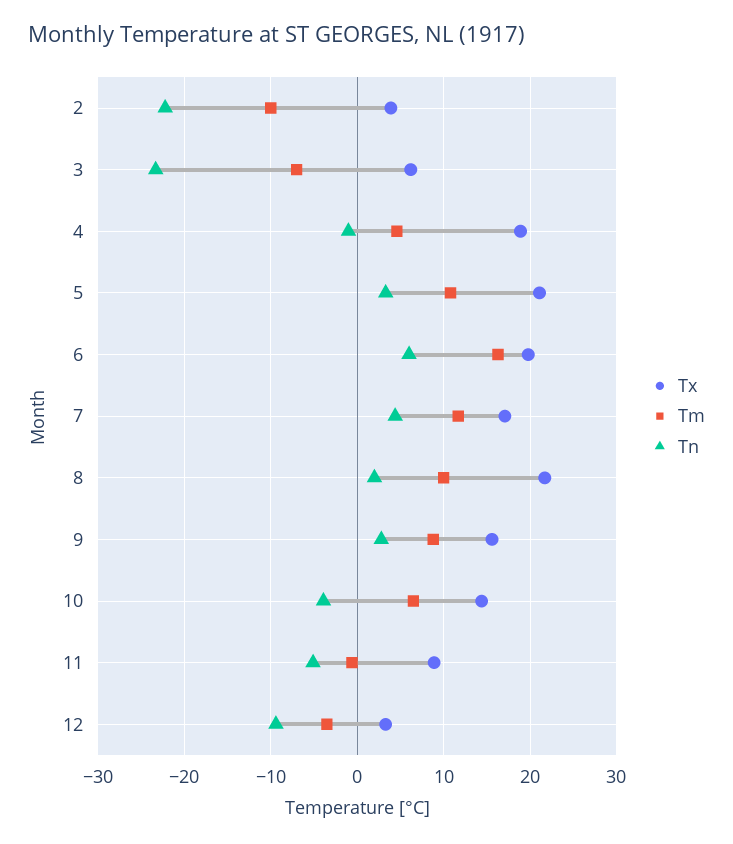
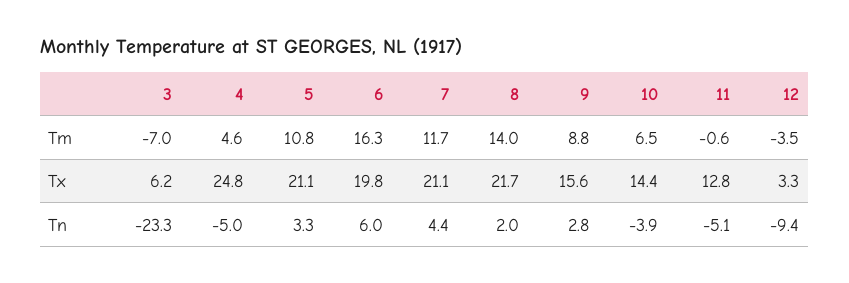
Tx, 2: 4 -> none
Tm, 2: -10 -> none
Tn, 2: -22 -> none
Tx, 4: 19 -> 24.8
Tn, 4: -1 -> -5
Tx, 7: 17 -> 21.1
Tm, 8: 10 -> 14
Tx, 11: 9 -> 12.8

